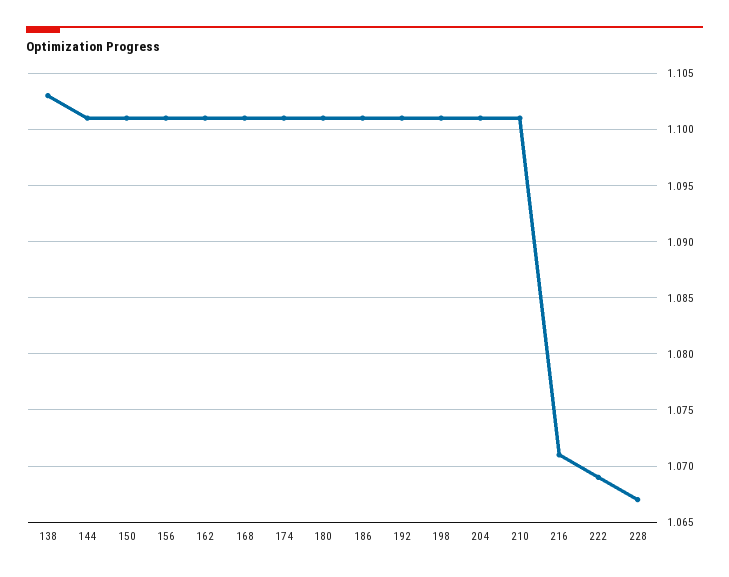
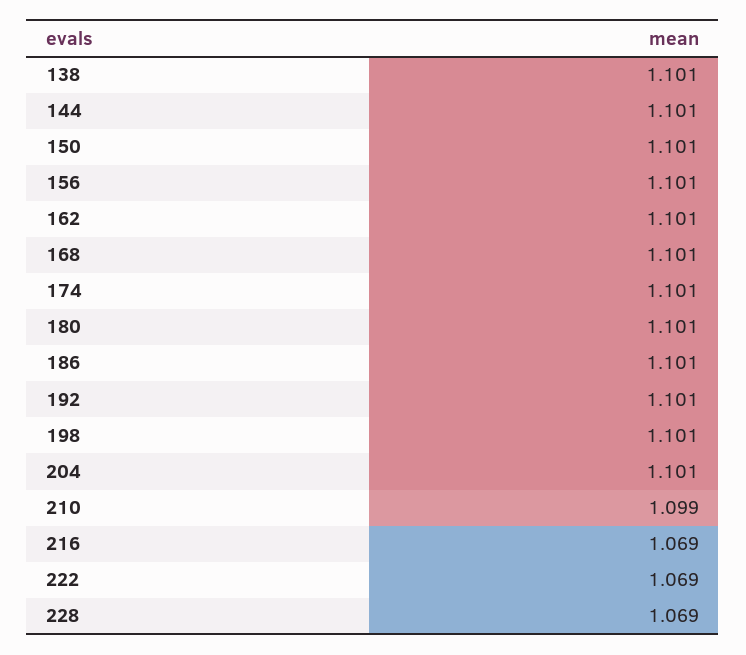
138: 1.103 -> 1.101
210: 1.101 -> 1.099
216: 1.071 -> 1.069
228: 1.067 -> 1.069

